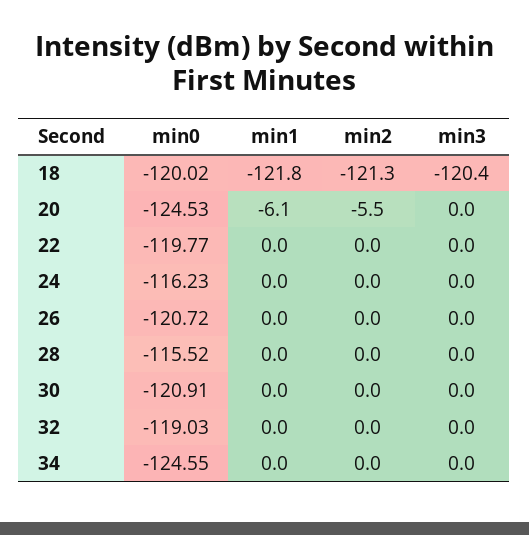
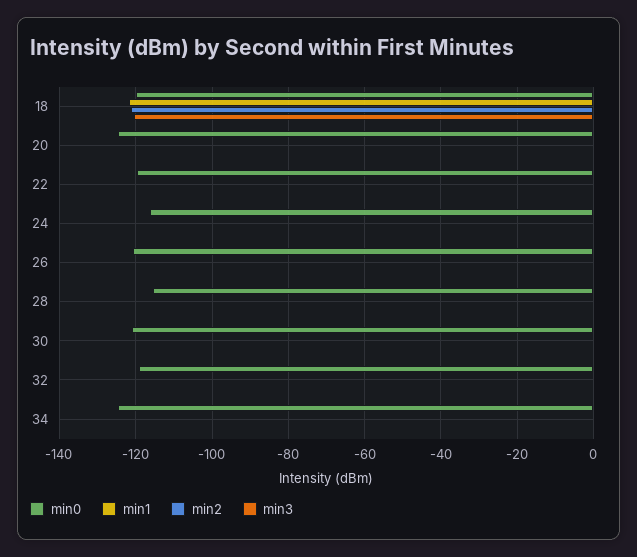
min1, 20: -6.1 -> 0
min2, 20: -5.5 -> 0

